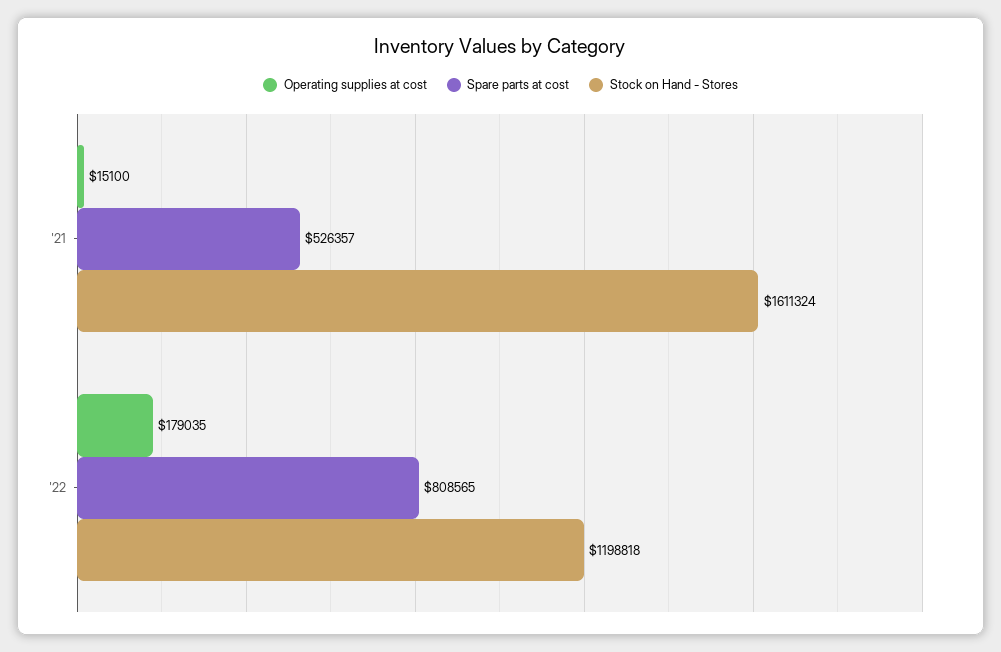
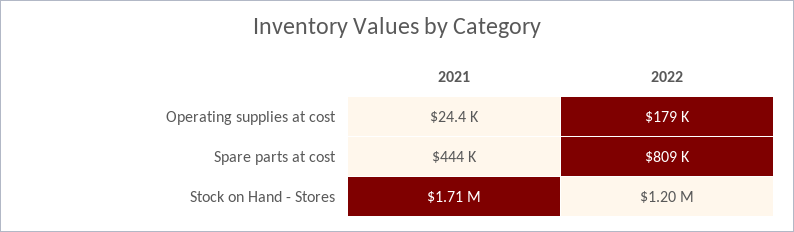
Operating supplies at cost, '21: 15100 -> 24400
Spare parts at cost, '21: 526357 -> 444000
Stock on Hand - Stores, '21: 1611324 -> 1710000

